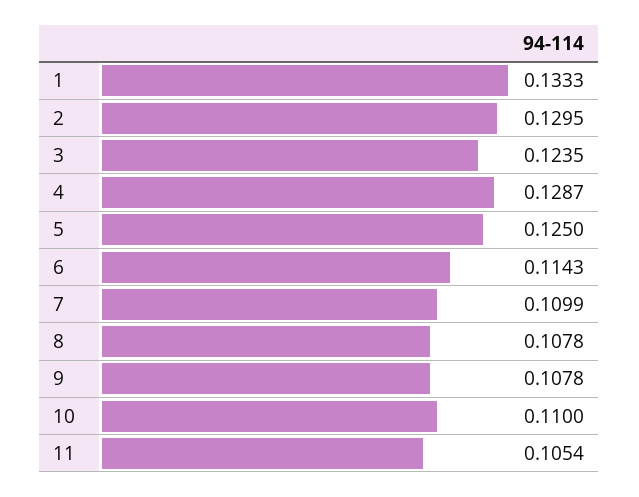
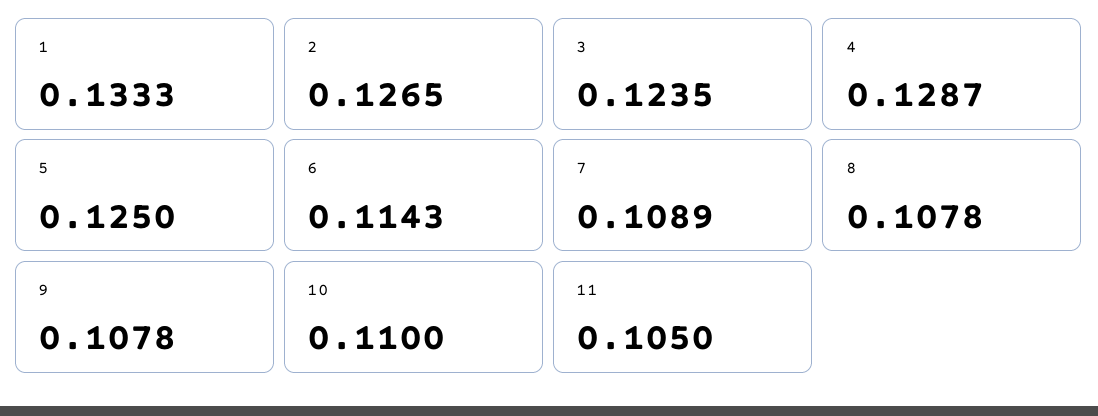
2: 0.1295 -> 0.1265
7: 0.1099 -> 0.1089
11: 0.1054 -> 0.105

